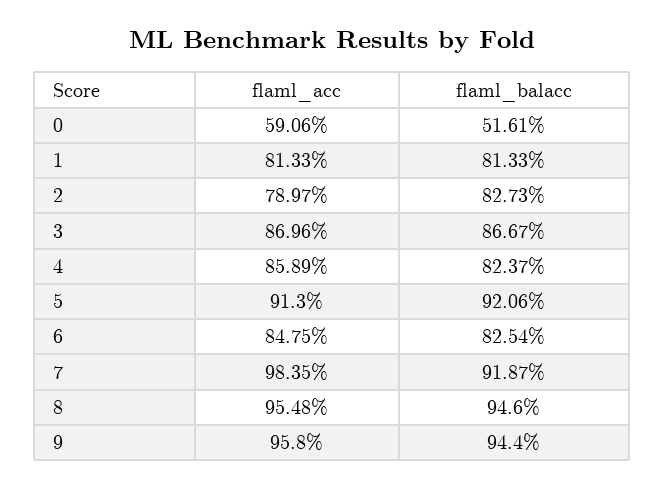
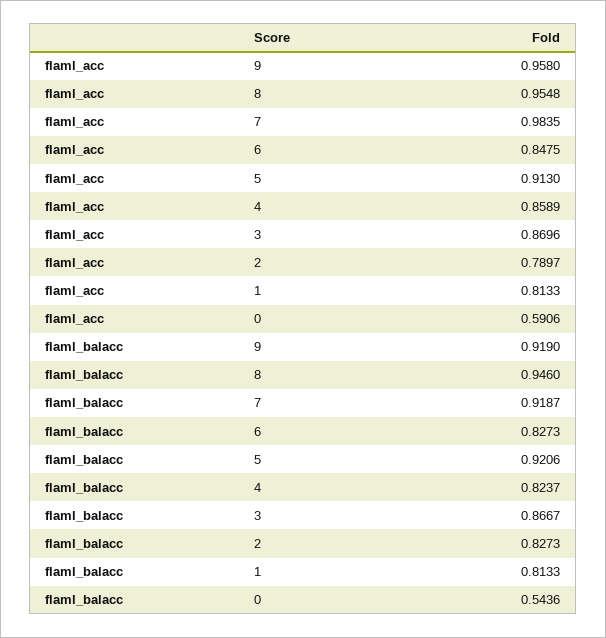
flaml_balacc, 0: 0.5161 -> 0.5436
flaml_balacc, 6: 0.8254 -> 0.8273
flaml_balacc, 9: 0.944 -> 0.919

